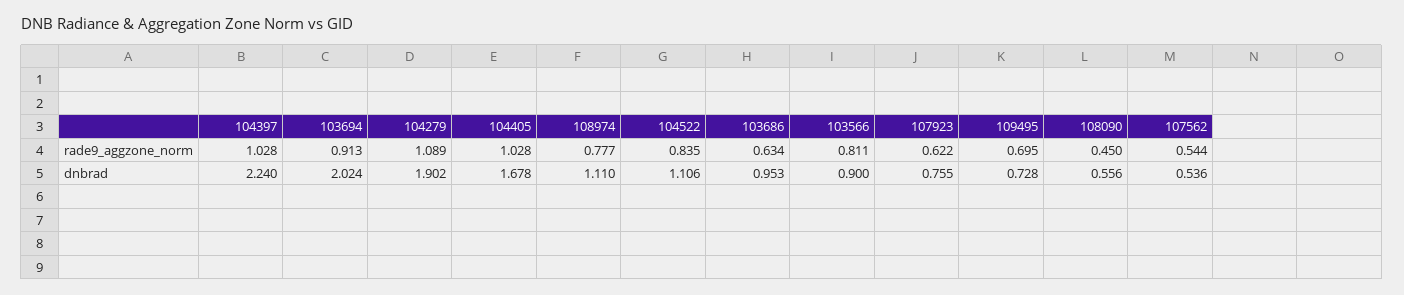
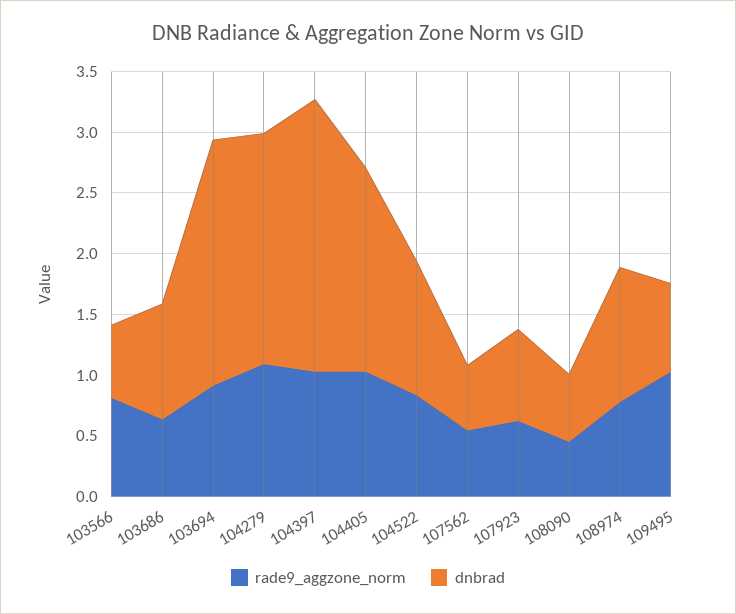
rade9_aggzone_norm, 109495: 0.695 -> 1
dnbrad, 103566: 0.9 -> 0.6

